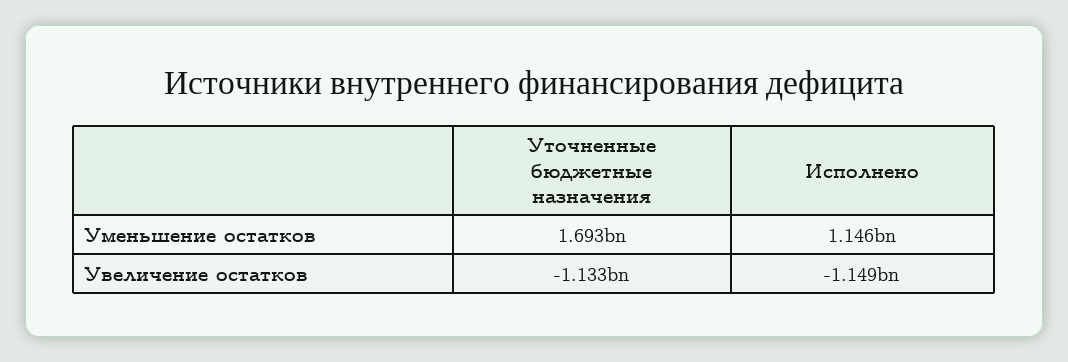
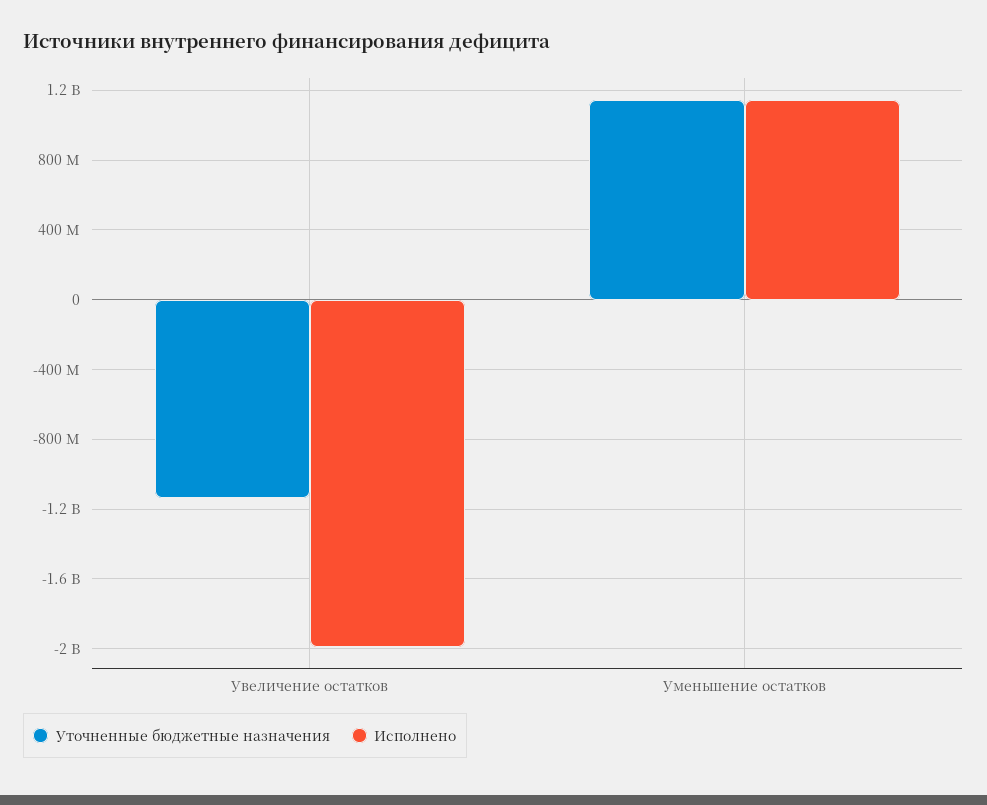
Уточненные бюджетные назначения, Уменьшение остатков: 1693000000 -> 1150000000
Исполнено, Увеличение остатков: -1149000000 -> -2000000000

